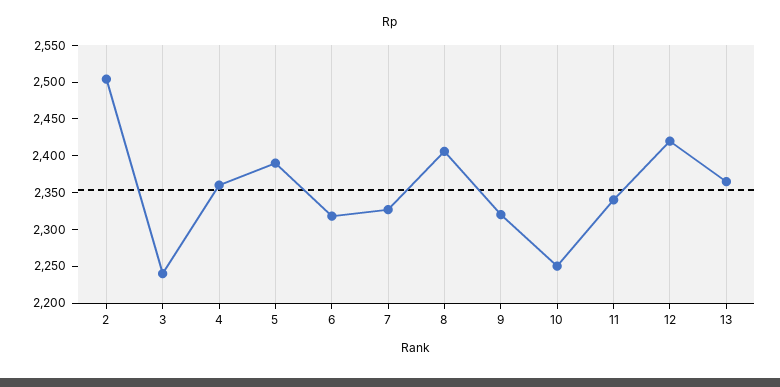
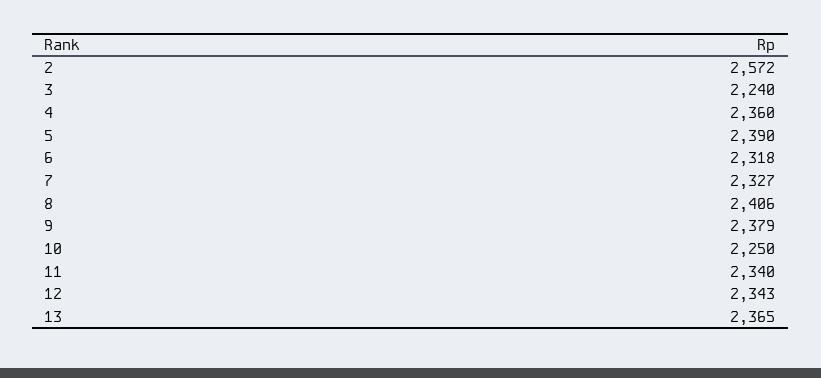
2: 2500 -> 2572
9: 2325 -> 2379
12: 2425 -> 2343

